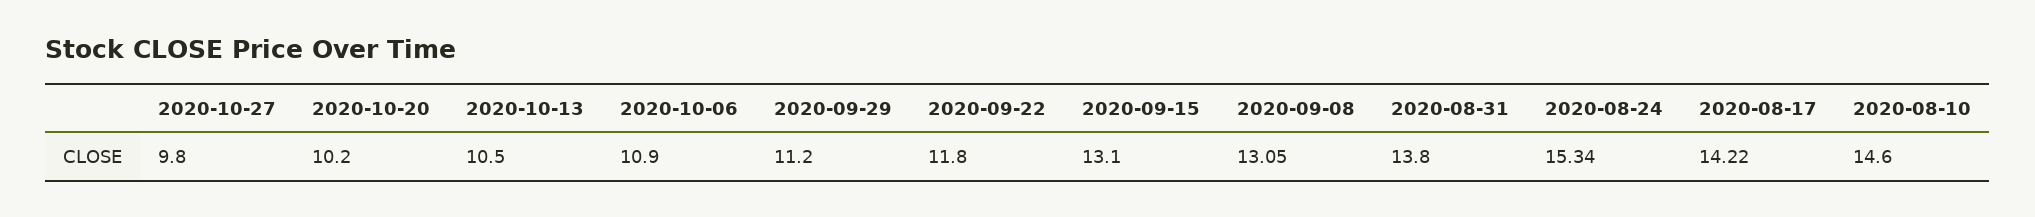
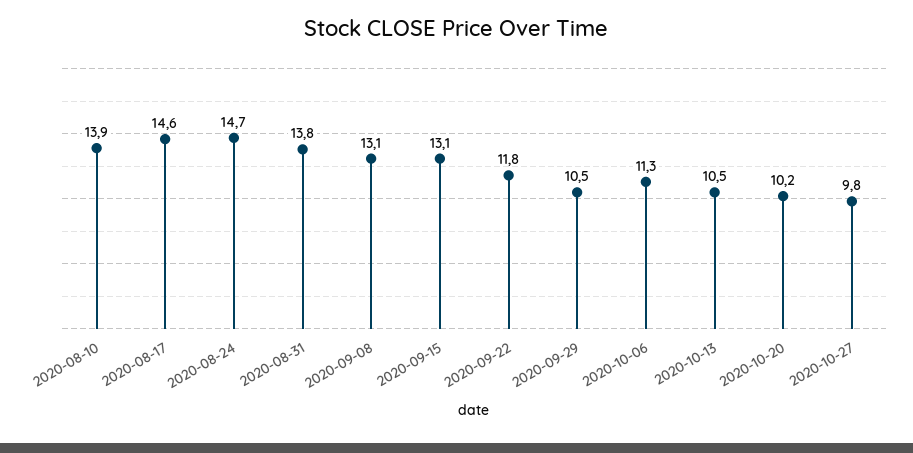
2020-10-06: 10.9 -> 11.3
2020-09-29: 11.2 -> 10.5
2020-08-24: 15.34 -> 14.7
2020-08-17: 14.22 -> 14.6
2020-08-10: 14.6 -> 13.9

